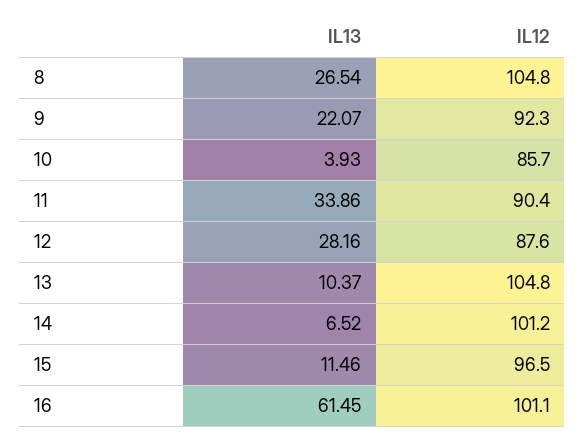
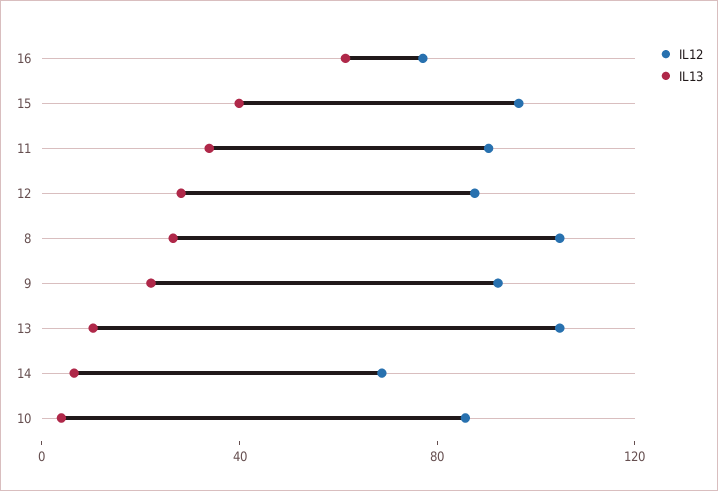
IL12, 14: 101.2 -> 70
IL13, 15: 11.46 -> 40
IL12, 16: 101.1 -> 80

